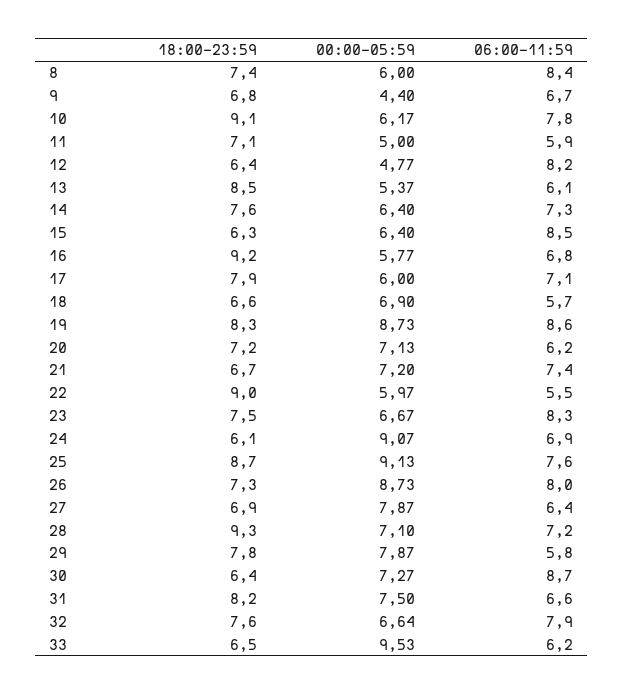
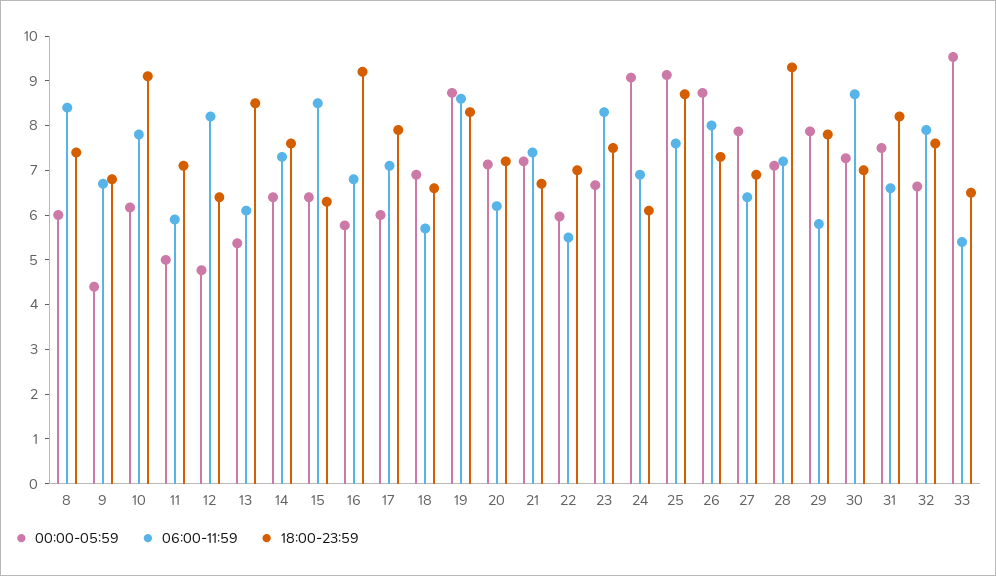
18:00-23:59, 22: 9 -> 7
18:00-23:59, 30: 6.4 -> 7
06:00-11:59, 33: 6.2 -> 5.4

